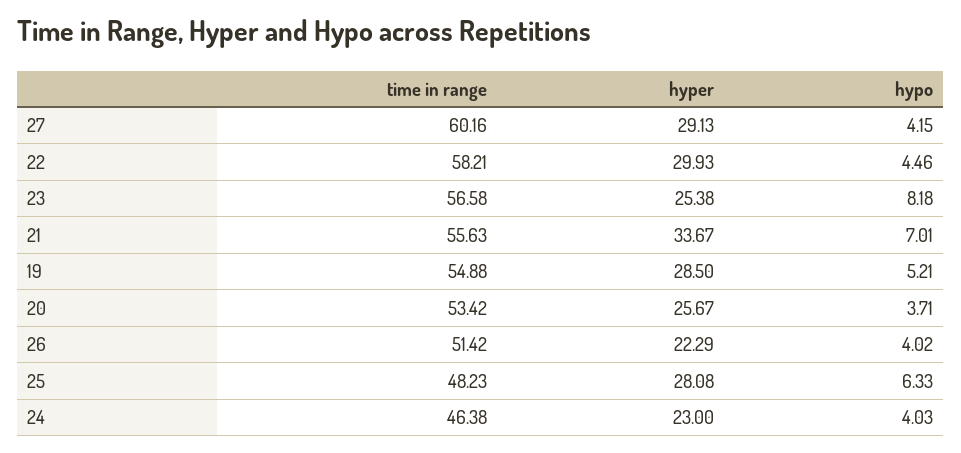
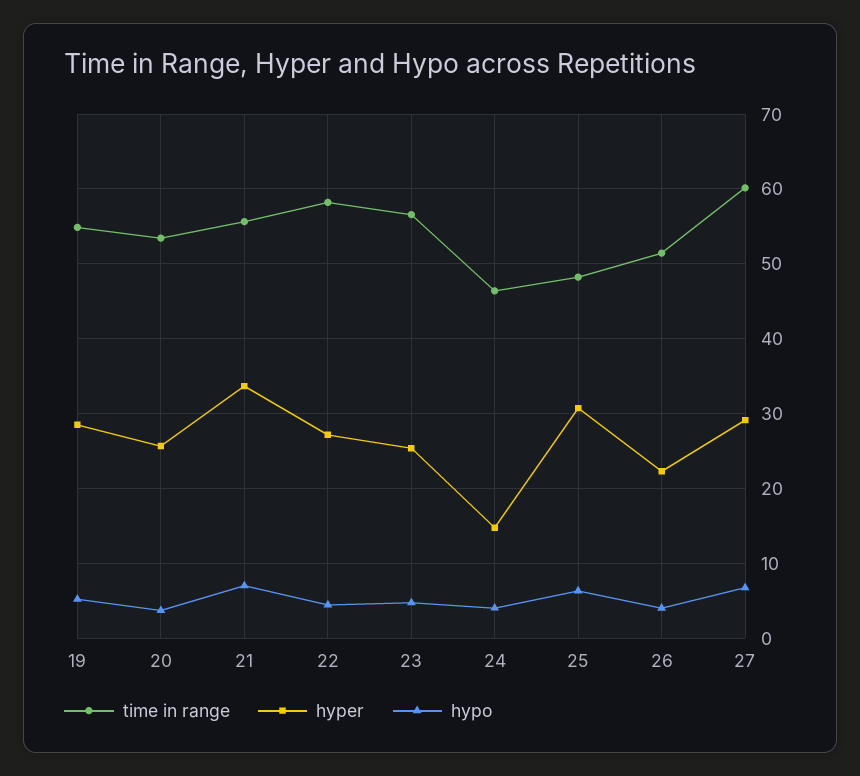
hypo, 27: 4.15 -> 7
hyper, 22: 29.93 -> 27
hypo, 23: 8.18 -> 5
hyper, 25: 28.08 -> 31
hyper, 24: 23 -> 15

